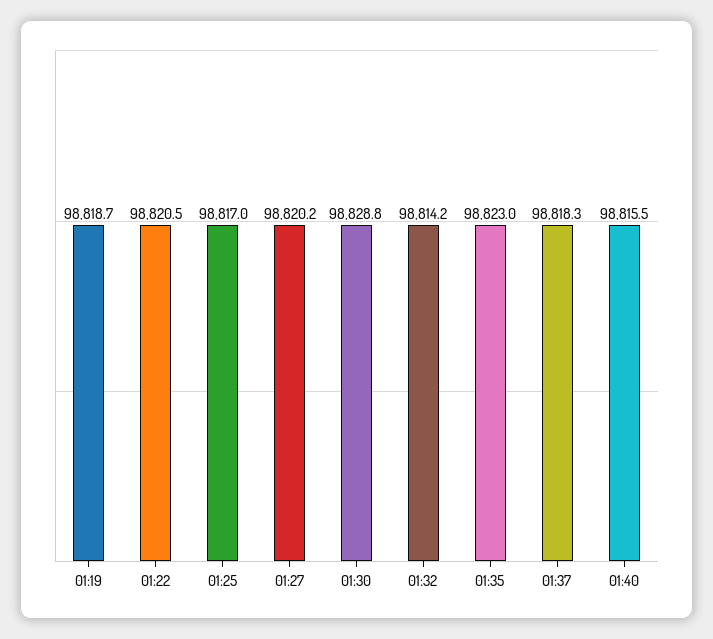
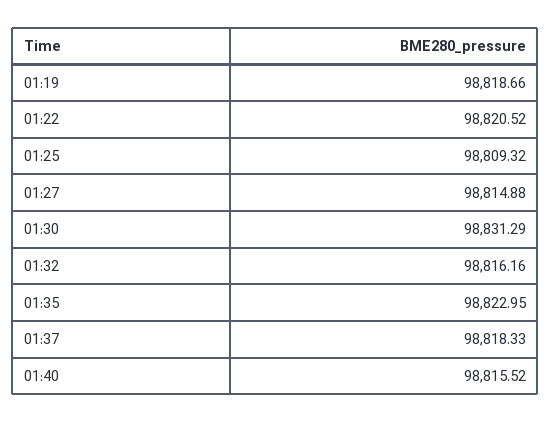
01:25: 98817 -> 98809.32
01:27: 98820.2 -> 98814.88
01:30: 98828.8 -> 98831.29
01:32: 98814.2 -> 98816.16

